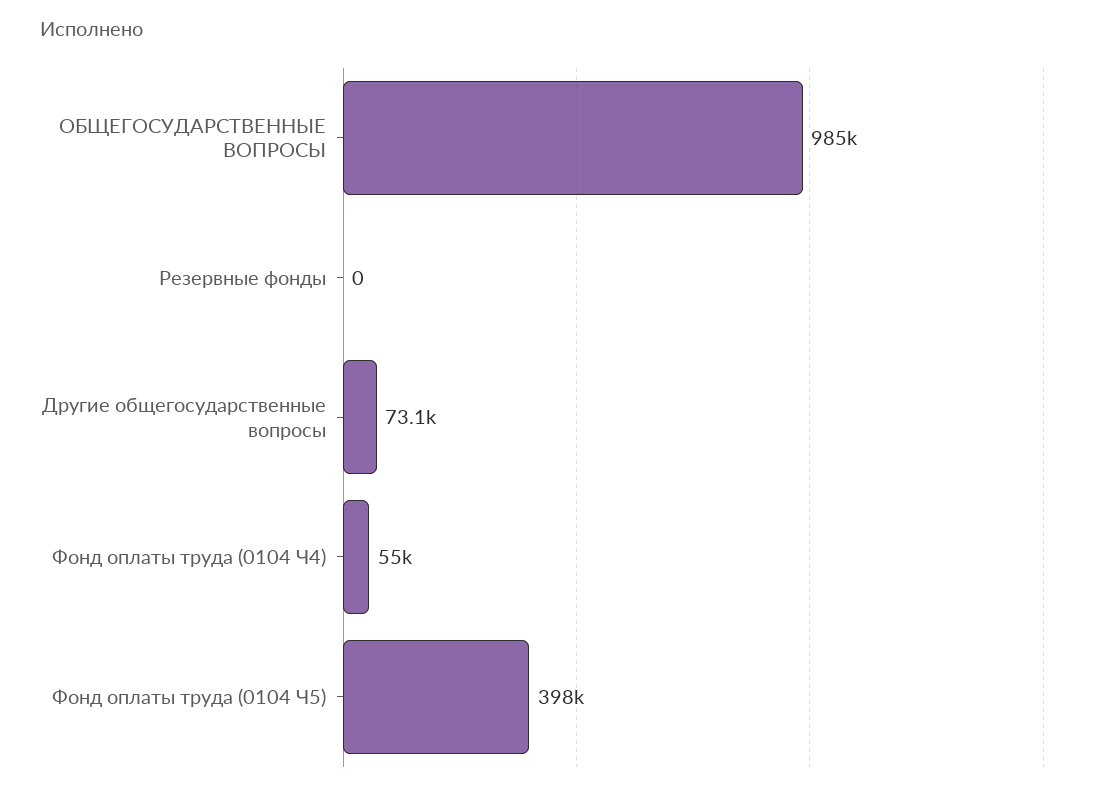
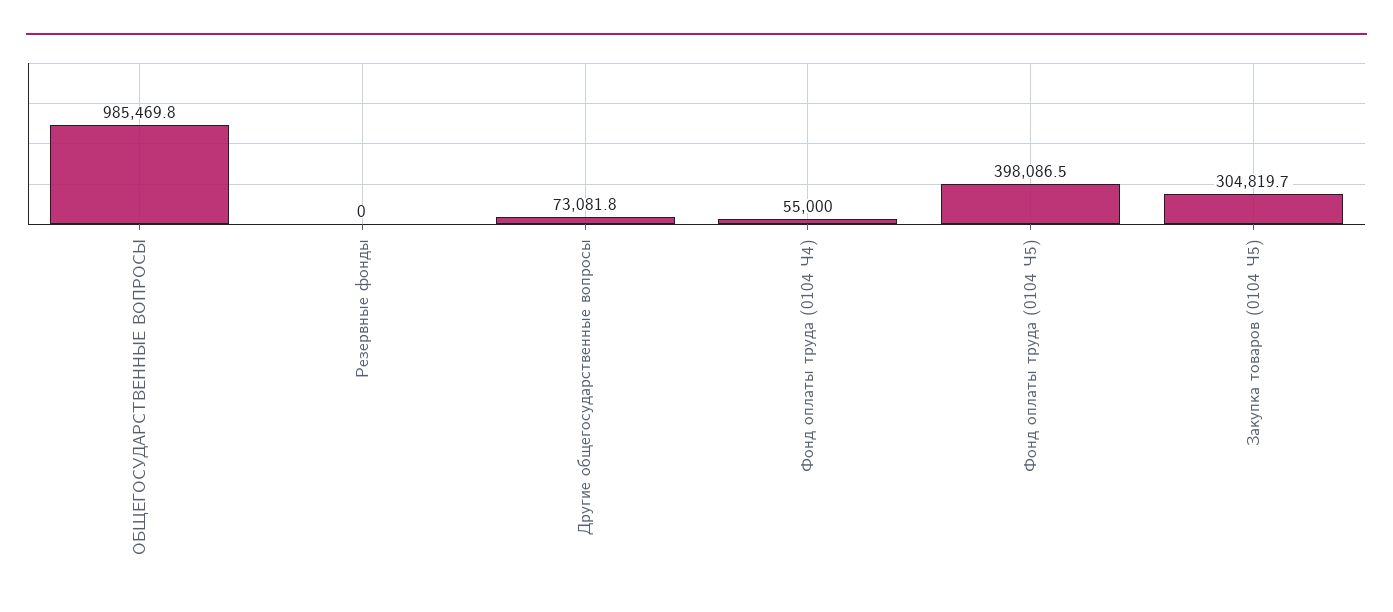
Закупка товаров (0104 Ч5): none -> 304819.7

